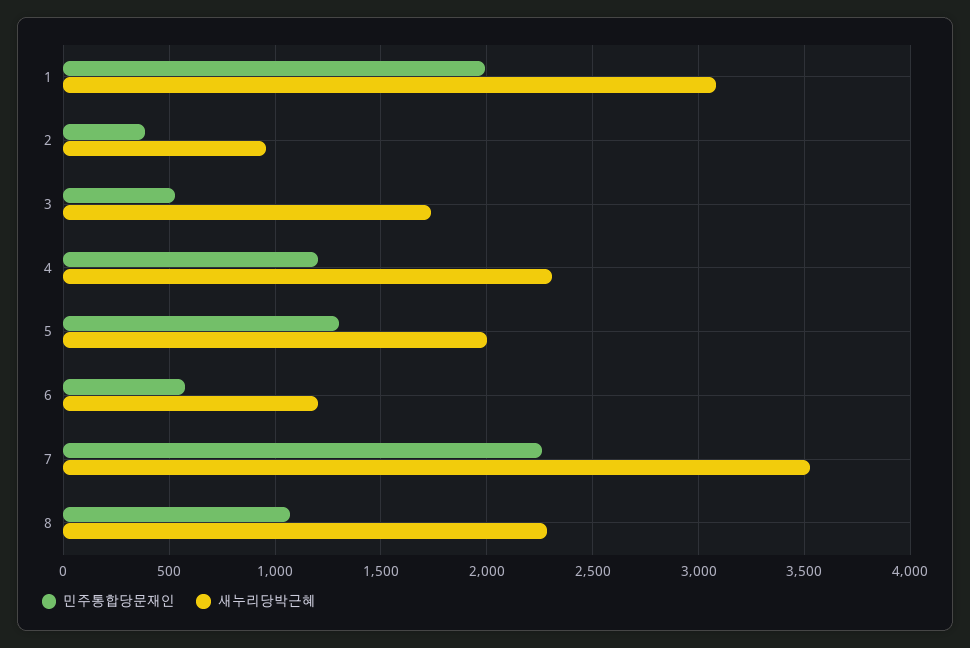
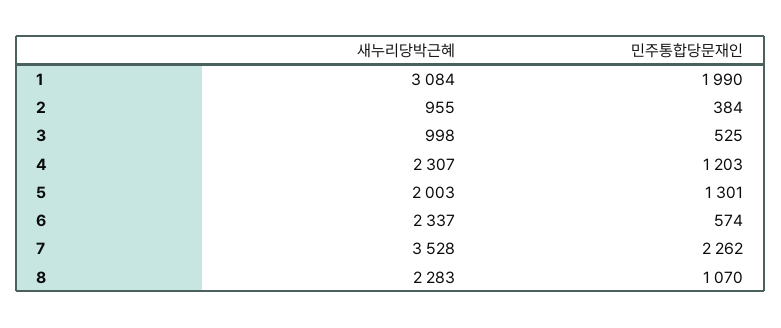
새누리당박근혜, 3: 1750 -> 998
새누리당박근혜, 6: 1200 -> 2337

